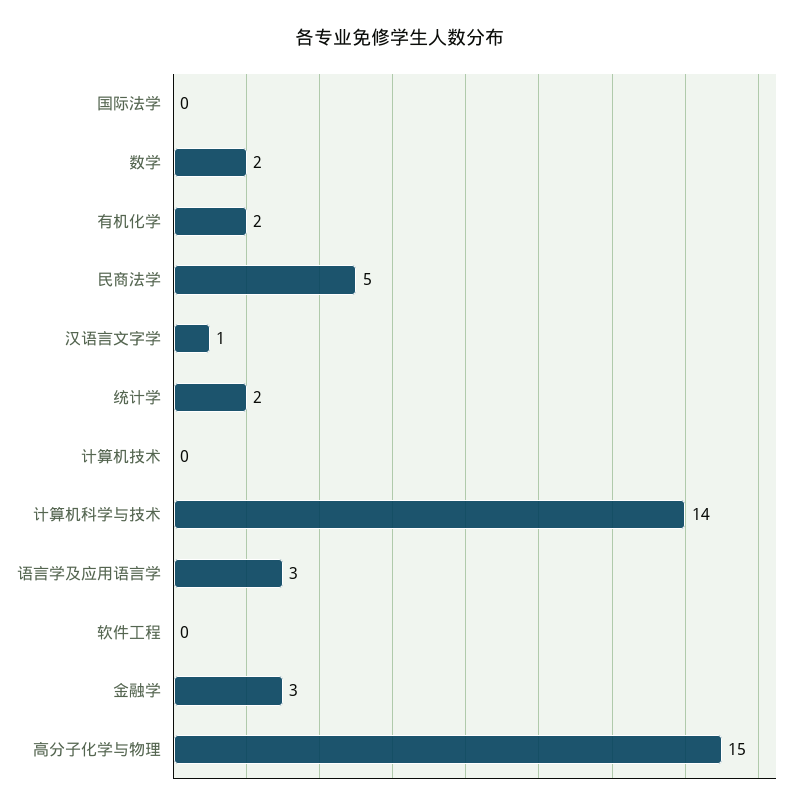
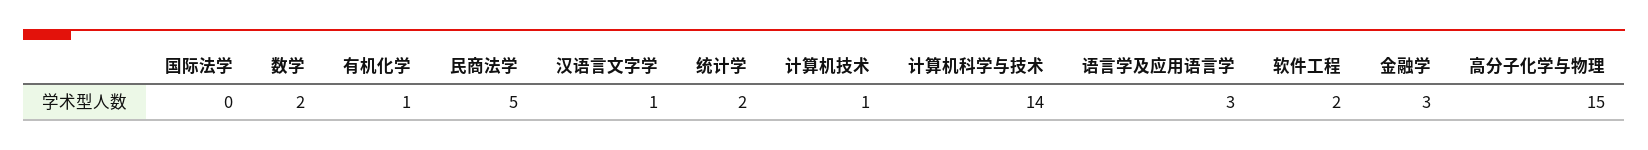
有机化学: 2 -> 1
计算机技术: 0 -> 1
软件工程: 0 -> 2

